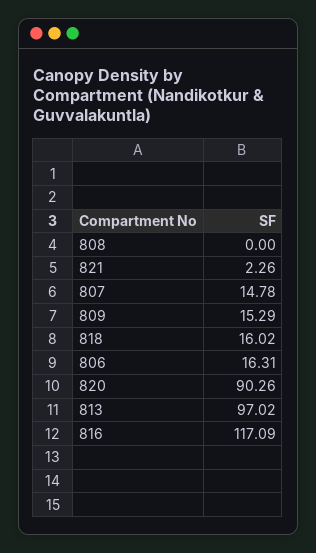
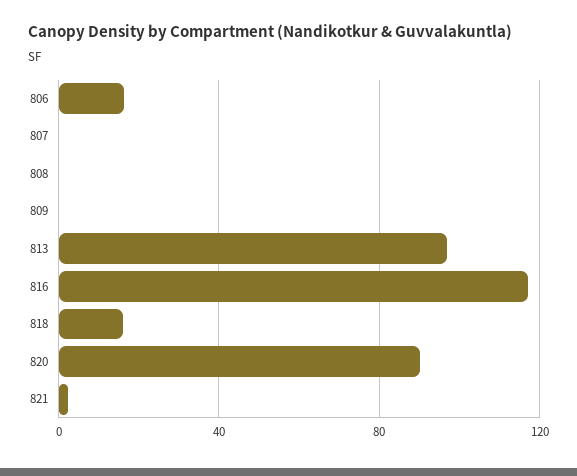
807: 14.78 -> 0
809: 15.29 -> 0

